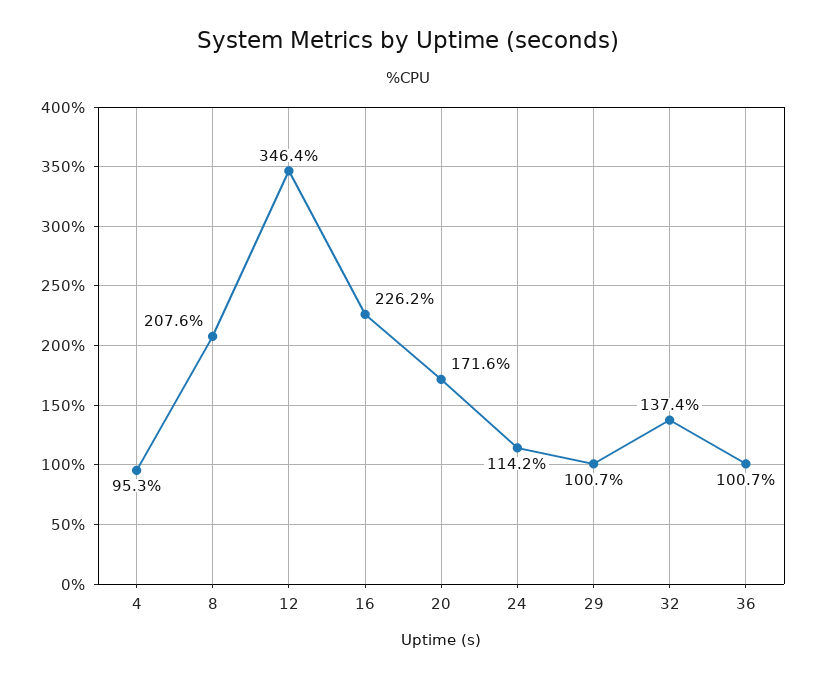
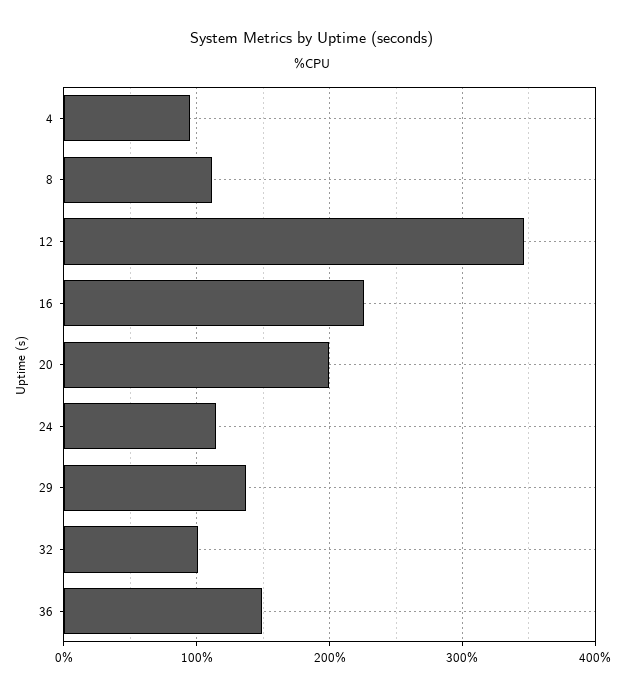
8: 207.6 -> 110
20: 171.6 -> 200
29: 100.7 -> 140
32: 137.4 -> 100
36: 100.7 -> 150

